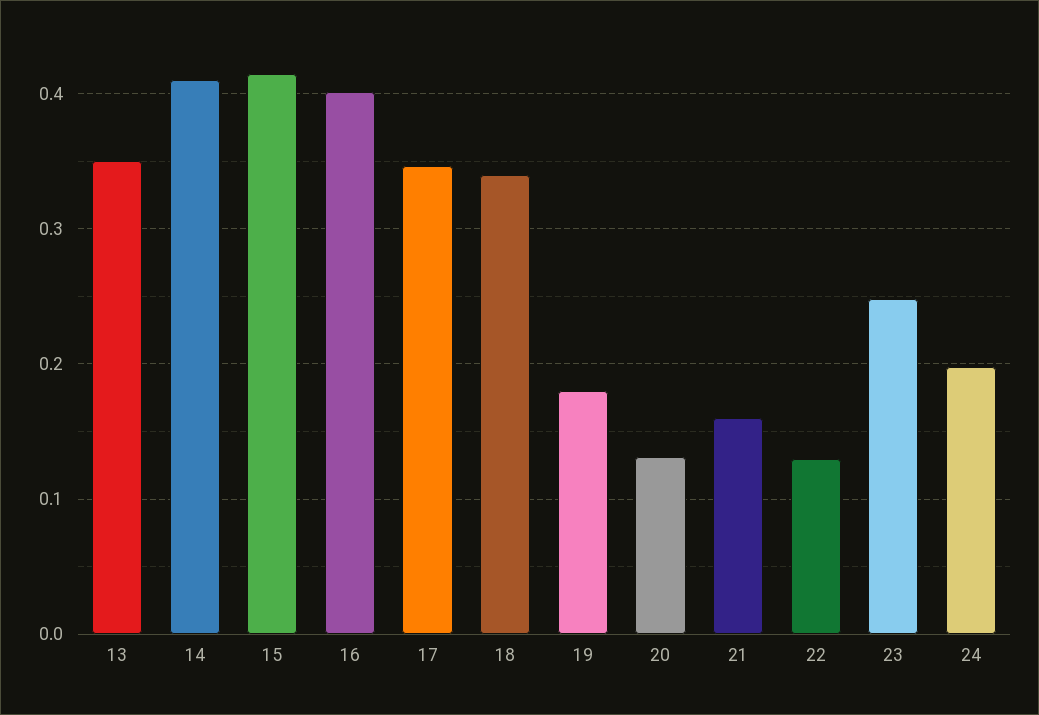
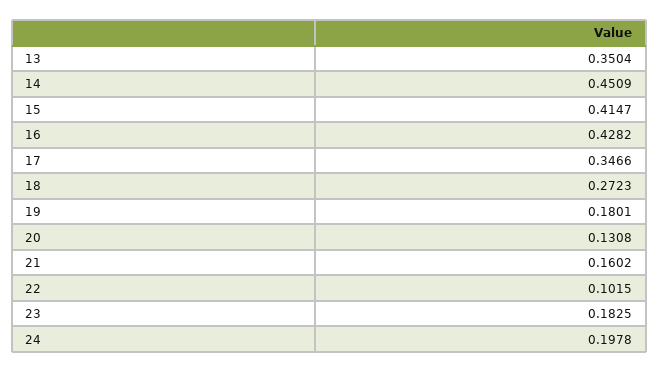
14: 0.41 -> 0.4509
16: 0.4 -> 0.4282
18: 0.34 -> 0.2723
22: 0.13 -> 0.1015
23: 0.25 -> 0.1825

